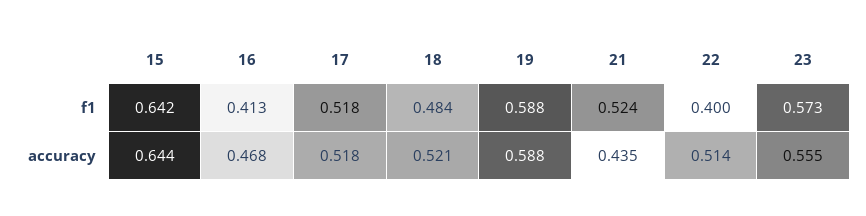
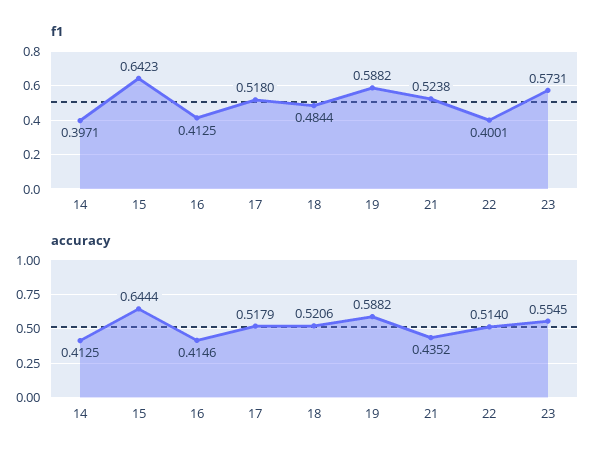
accuracy, 16: 0.468 -> 0.4146
f1, 14: none -> 0.3971
accuracy, 14: none -> 0.4125

